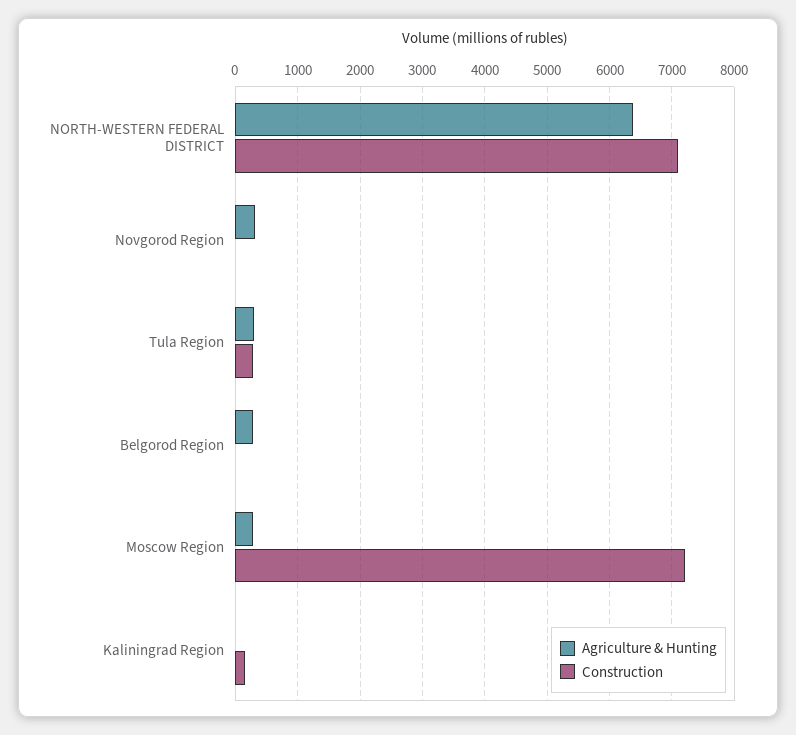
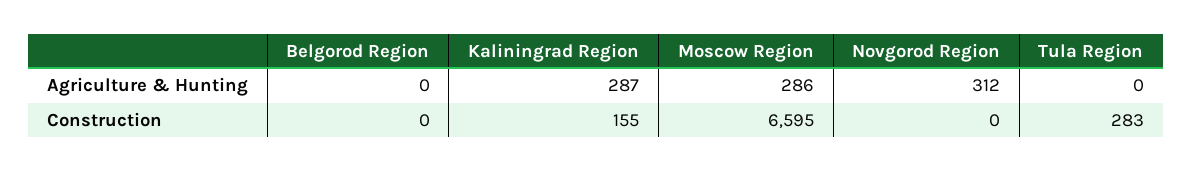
Agriculture & Hunting, NORTH-WESTERN FEDERAL DISTRICT: 6400 -> none
Construction, NORTH-WESTERN FEDERAL DISTRICT: 7100 -> none
Agriculture & Hunting, Tula Region: 300 -> 0
Agriculture & Hunting, Belgorod Region: 300 -> 0
Construction, Moscow Region: 7200 -> 6595
Agriculture & Hunting, Kaliningrad Region: 0 -> 287

